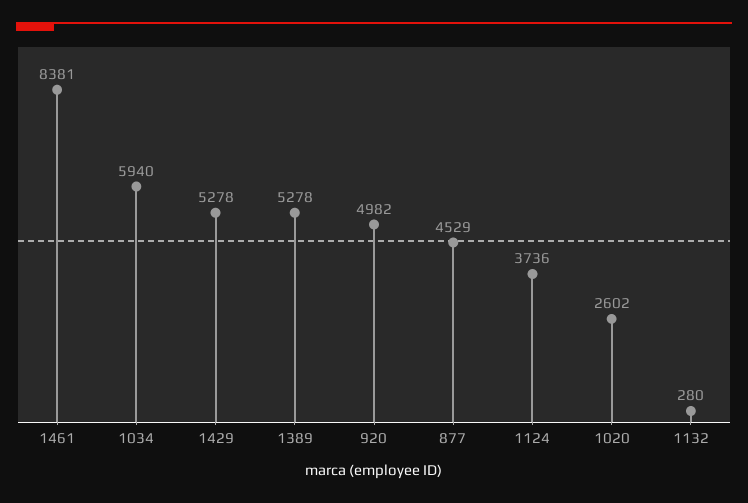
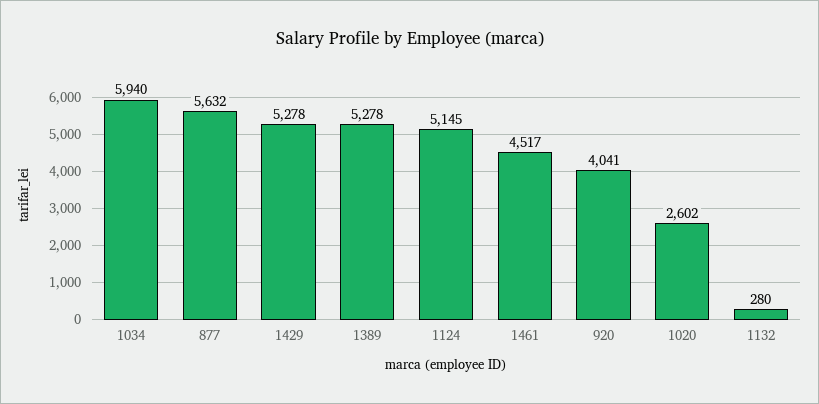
1461: 8381 -> 4517
920: 4982 -> 4041
877: 4529 -> 5632
1124: 3736 -> 5145

